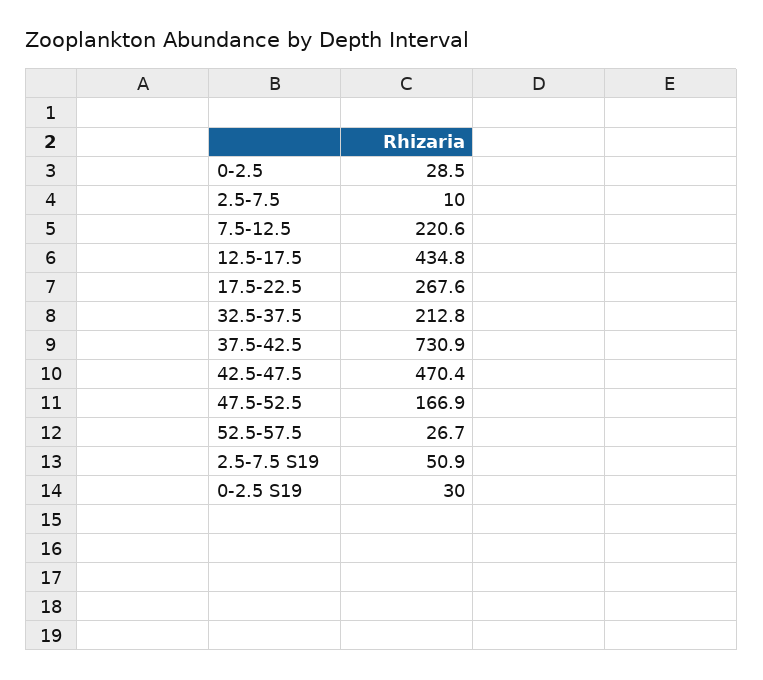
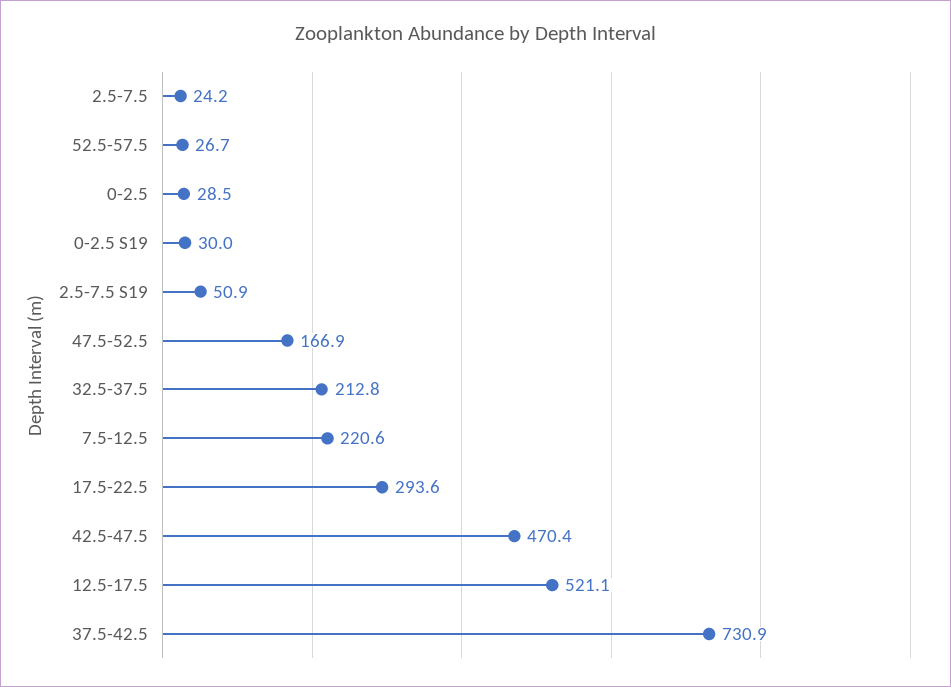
2.5-7.5: 10 -> 24.2
12.5-17.5: 434.8 -> 521.1
17.5-22.5: 267.6 -> 293.6

